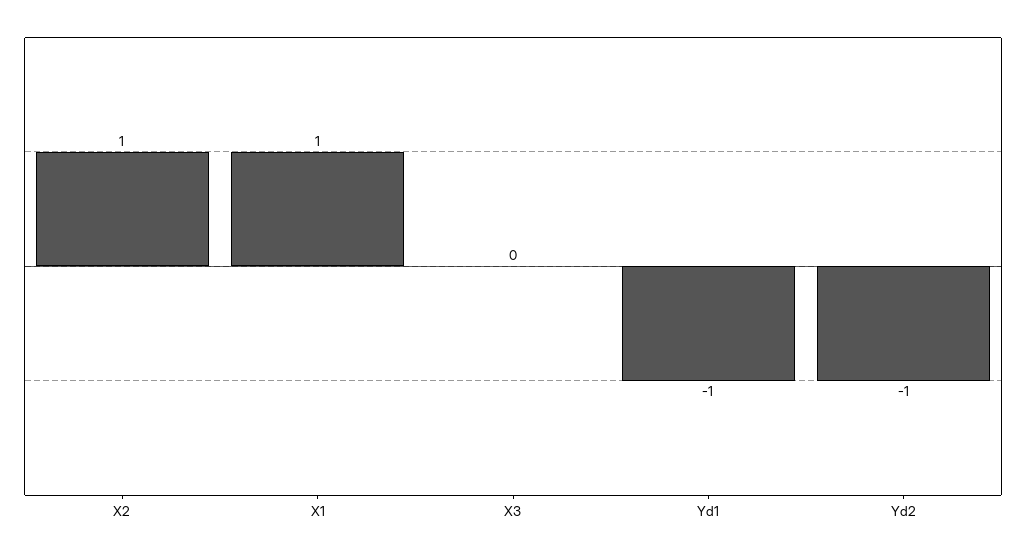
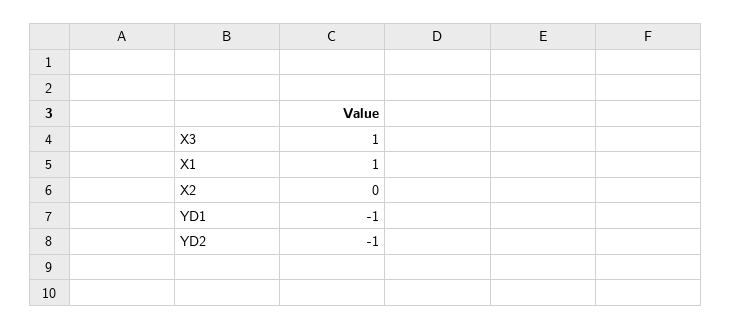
X2: 1 -> 0
X3: 0 -> 1

